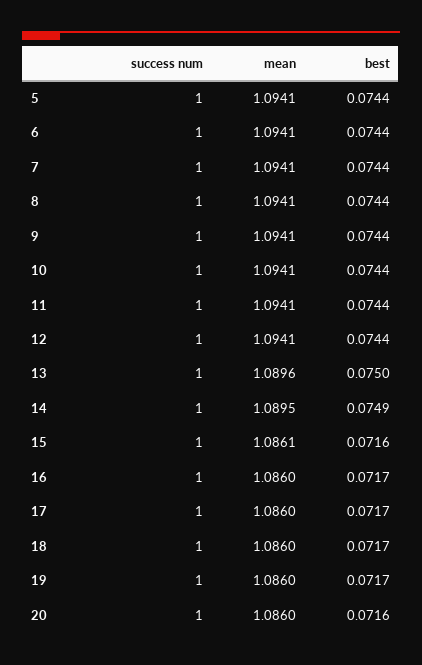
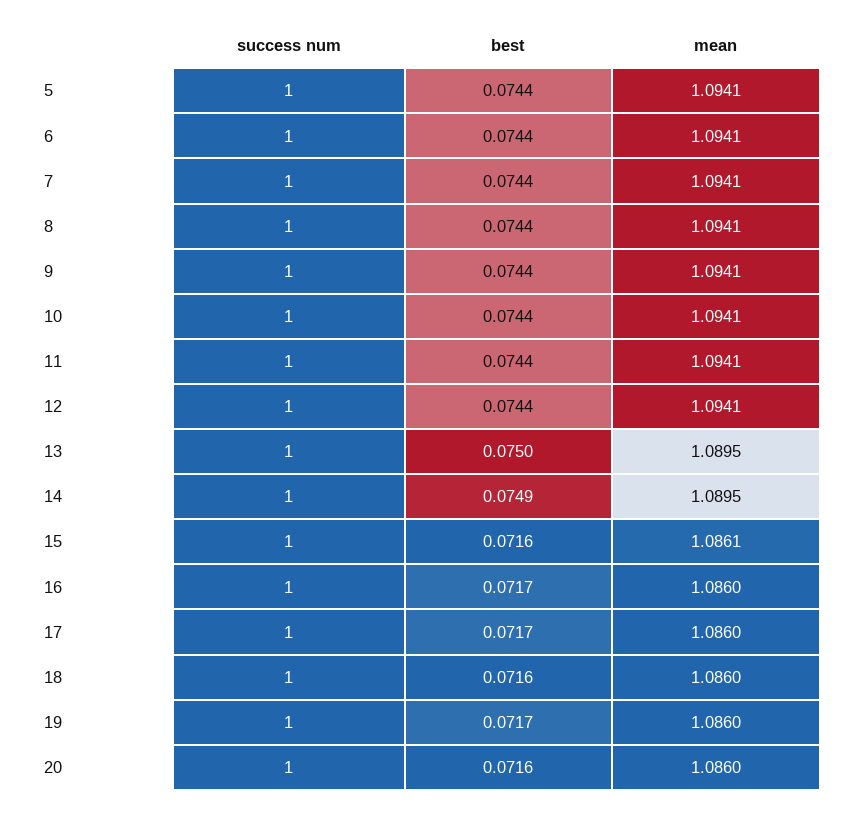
mean, 13: 1.0896 -> 1.0895
best, 18: 0.0717 -> 0.0716

